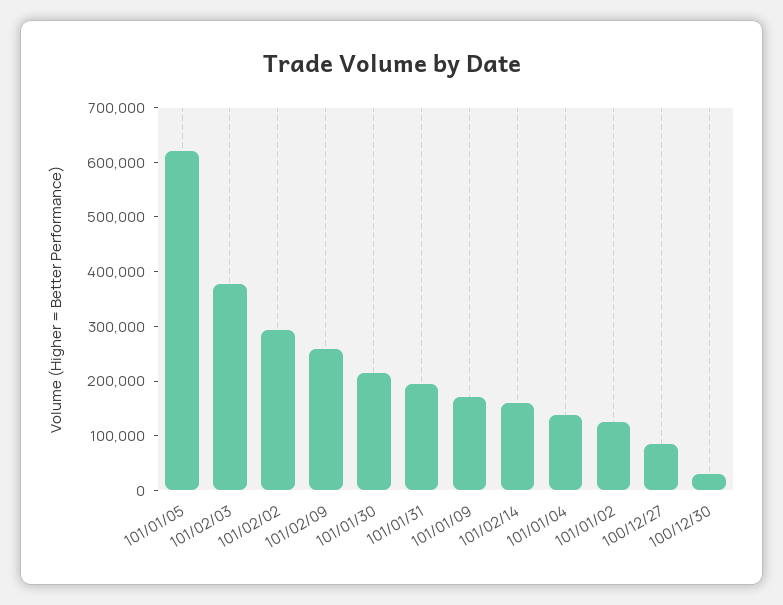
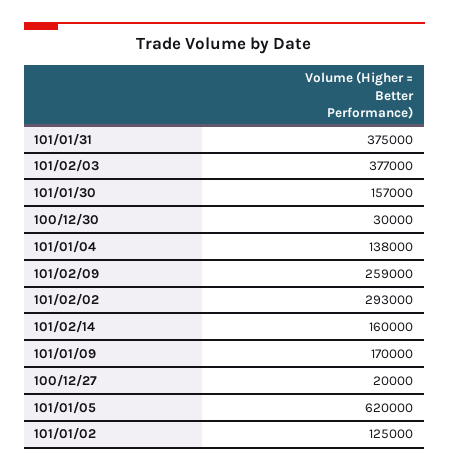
101/01/30: 220000 -> 157000
101/01/31: 200000 -> 375000
100/12/27: 80000 -> 20000

